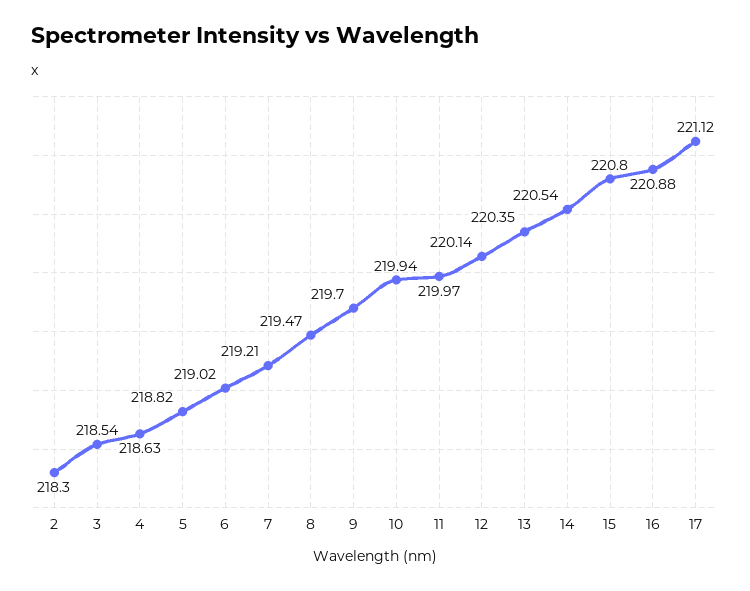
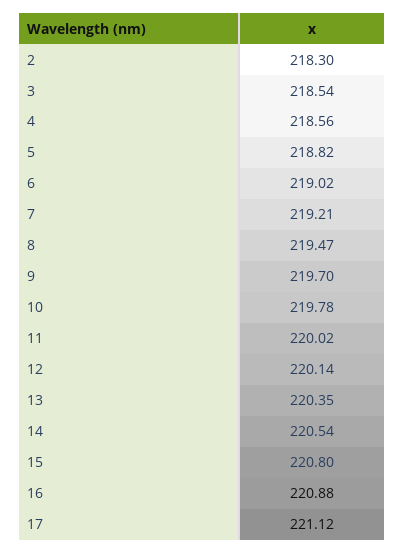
4: 218.63 -> 218.56
10: 219.94 -> 219.78
11: 219.97 -> 220.02

